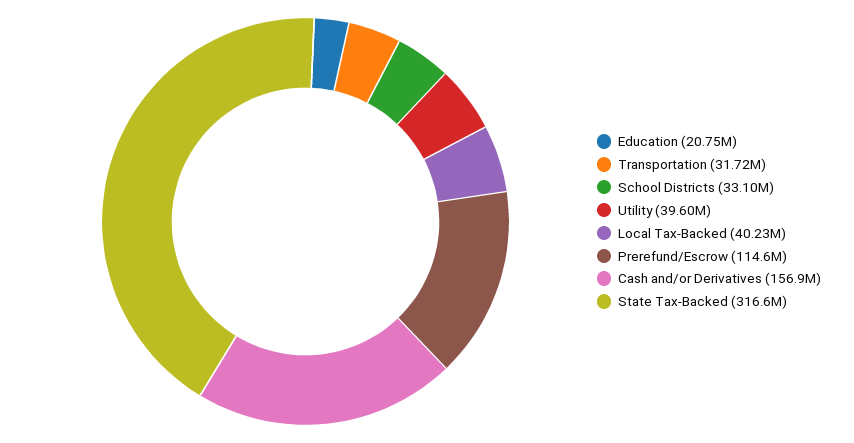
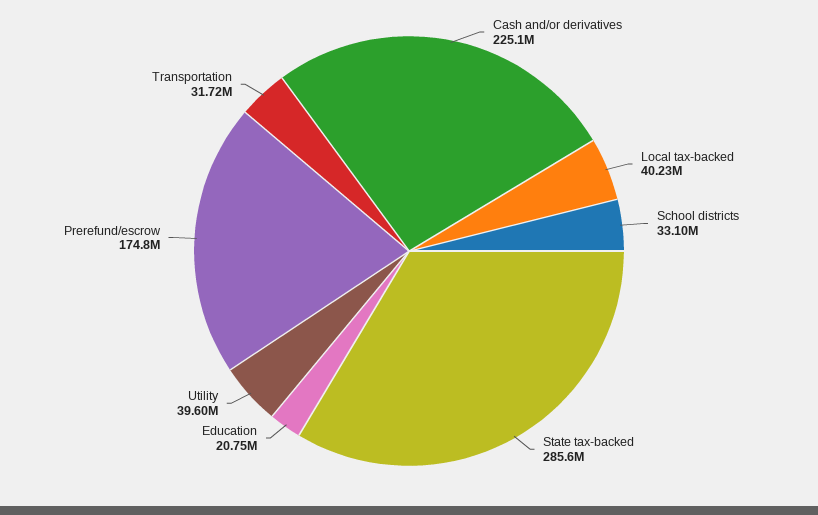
Prerefund/Escrow: 114600000 -> 174800000
Cash and/or Derivatives: 156900000 -> 225100000
State Tax-Backed: 316600000 -> 285600000

